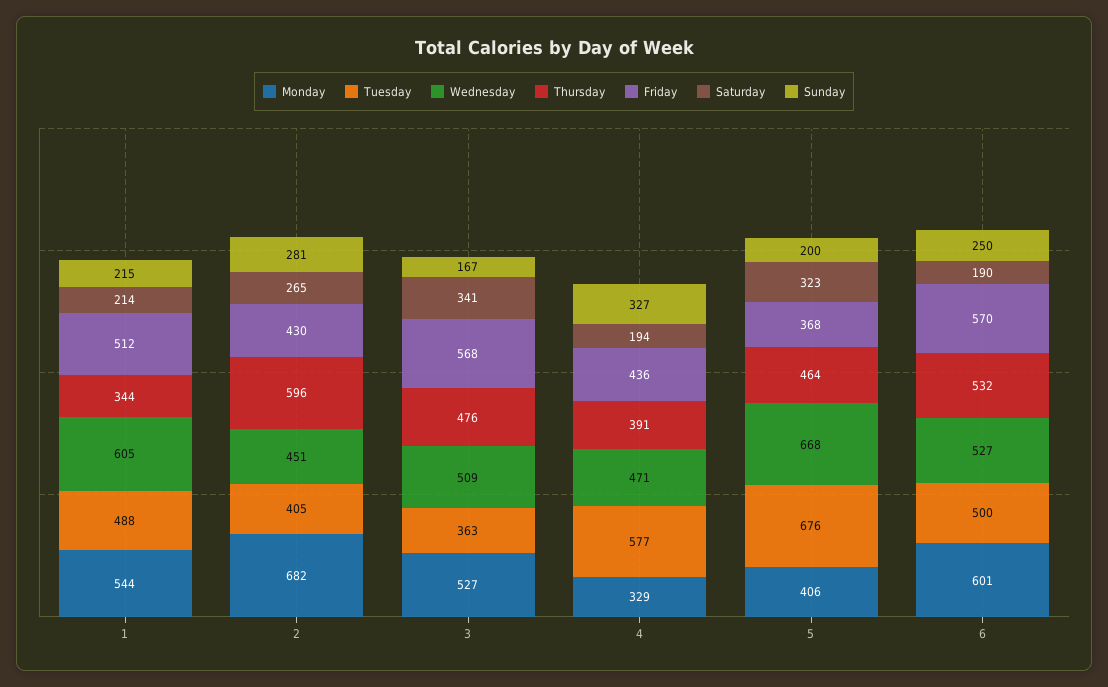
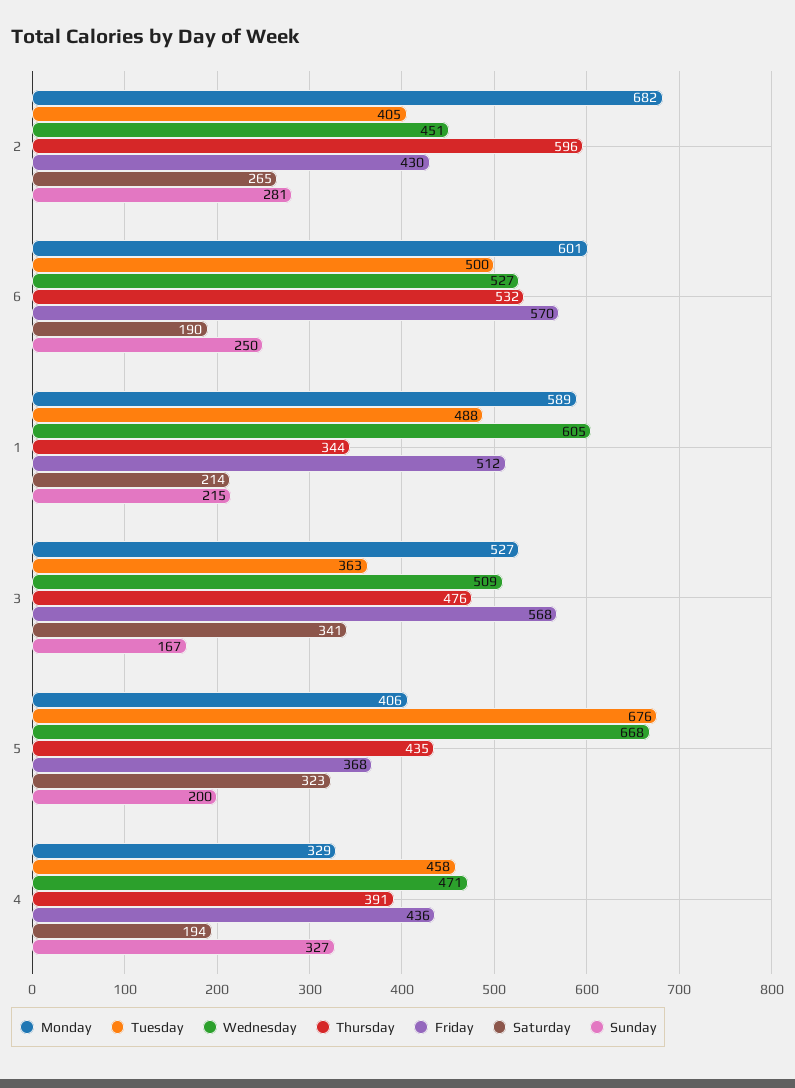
Monday, 1: 544 -> 589
Tuesday, 4: 577 -> 458
Thursday, 5: 464 -> 435

